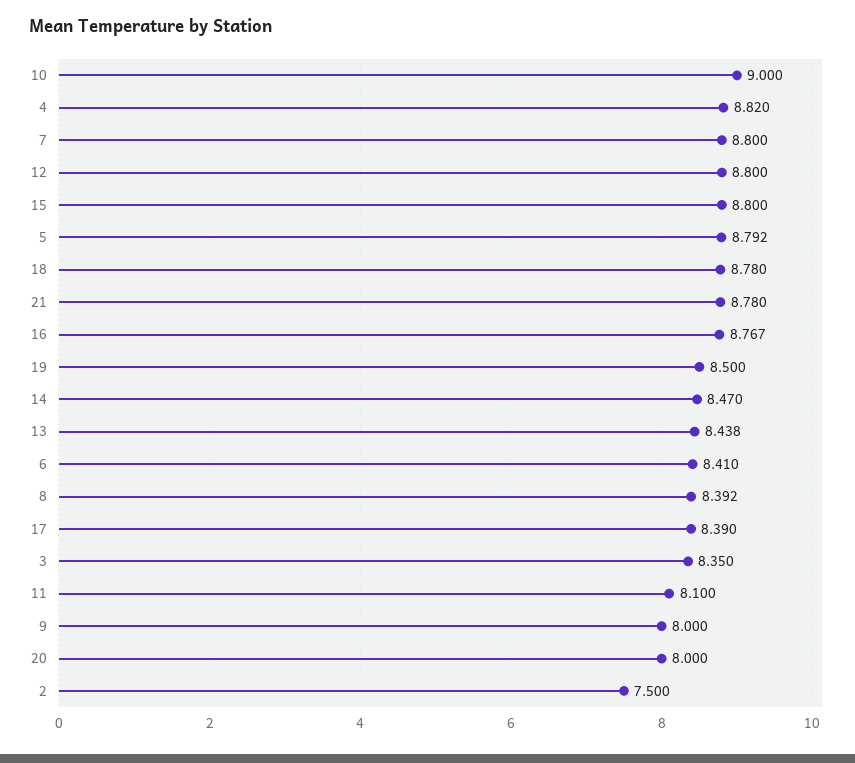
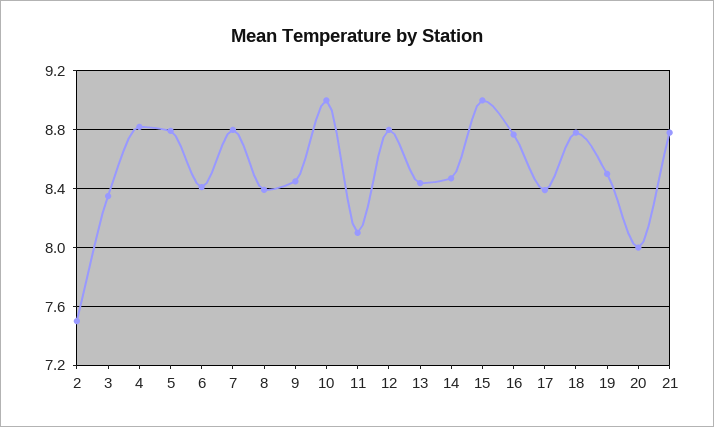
15: 8.8 -> 9
9: 8 -> 8.45

